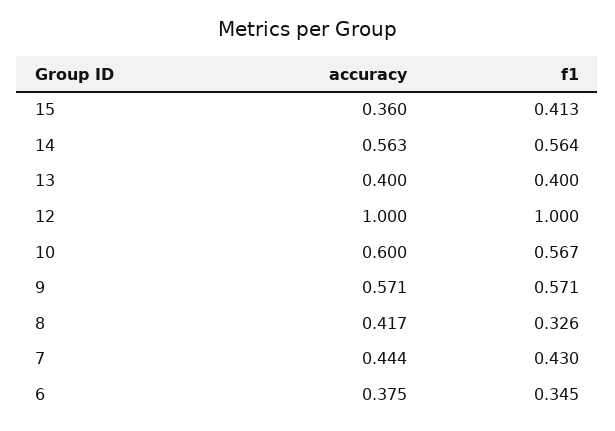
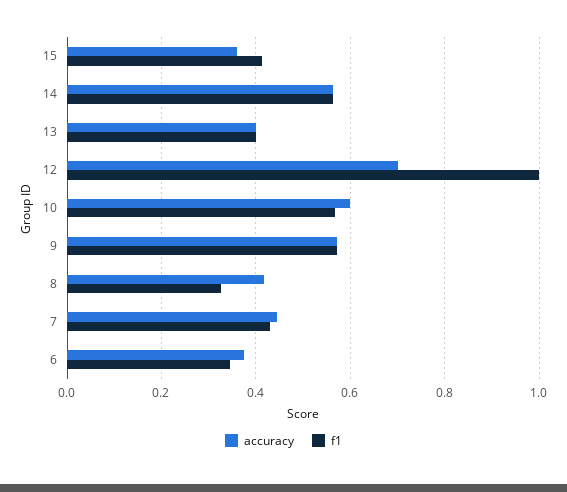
accuracy, 12: 1 -> 0.7

